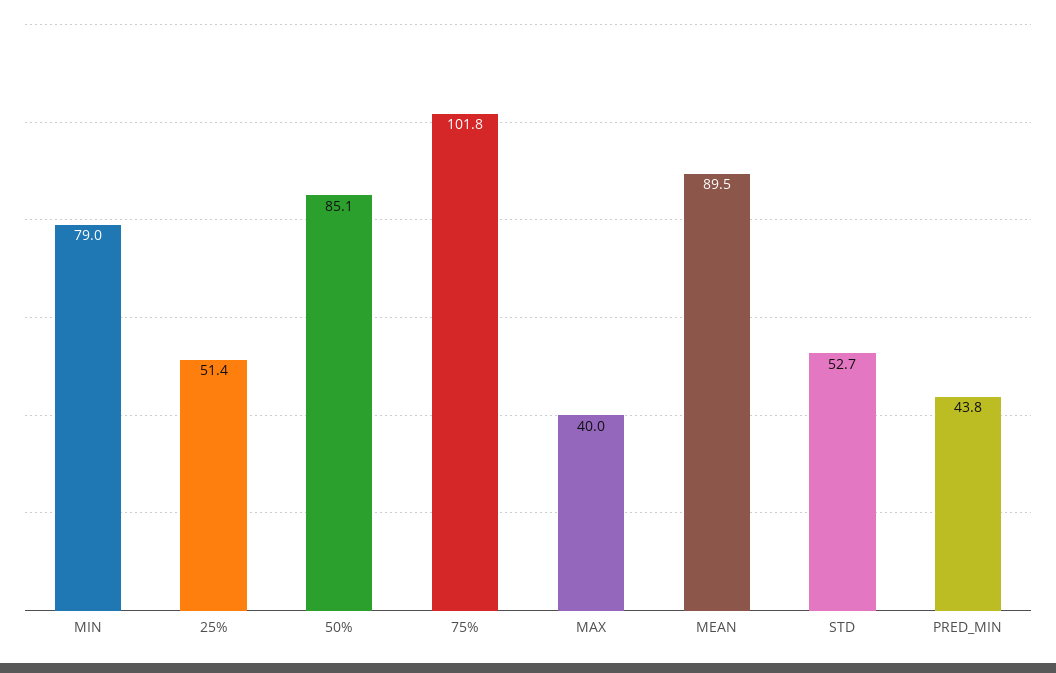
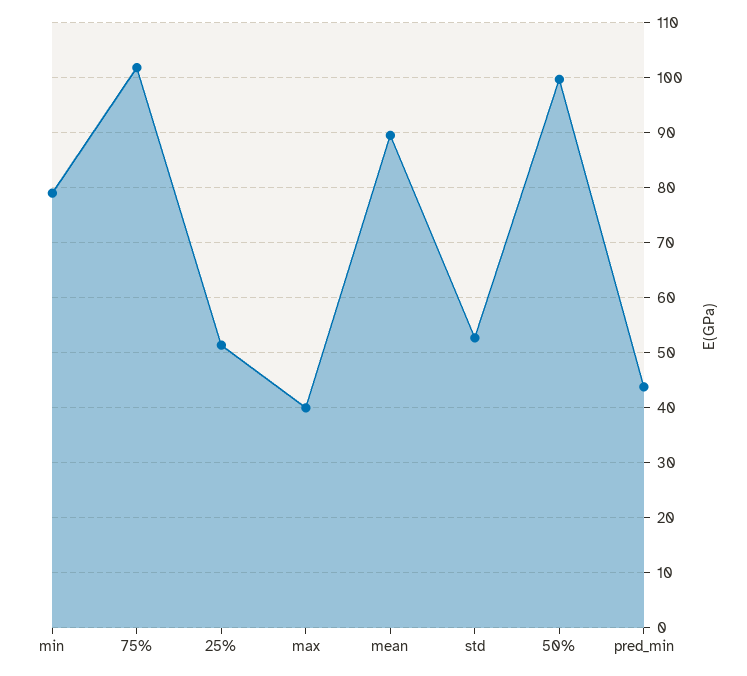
50%: 85.1 -> 100

